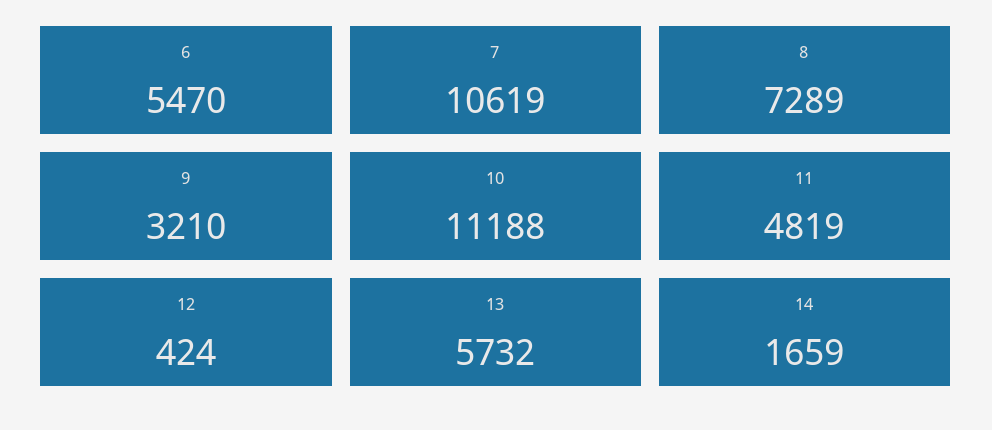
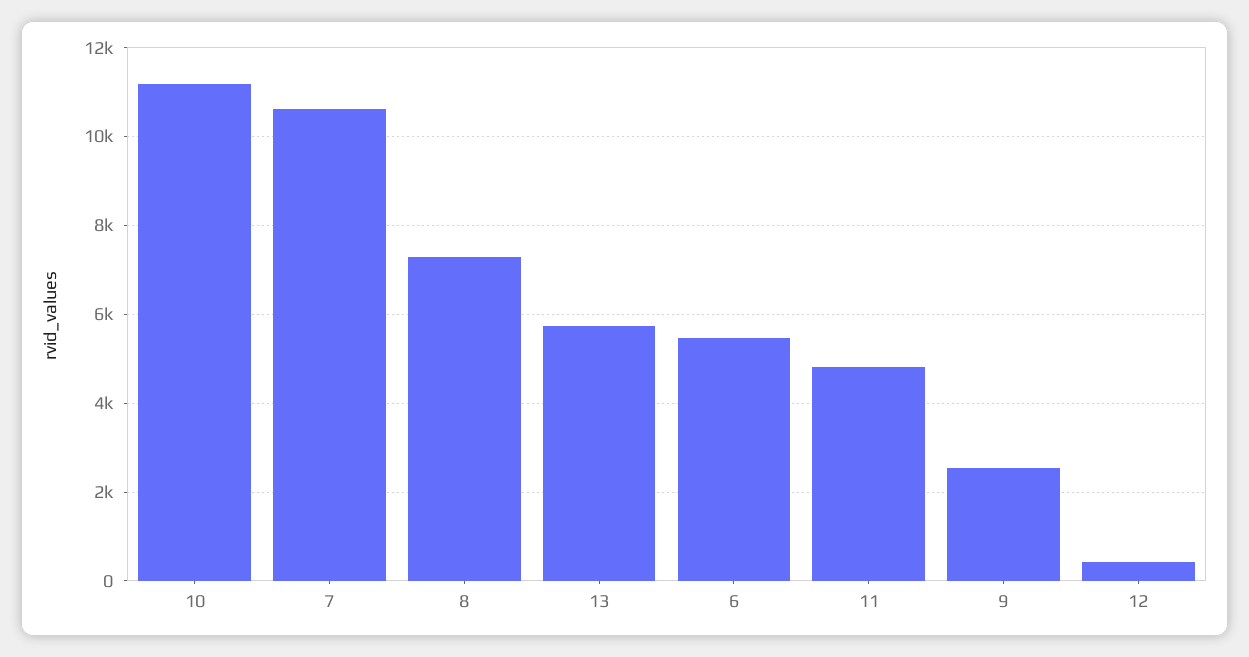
9: 3210 -> 2600
14: 1659 -> none

